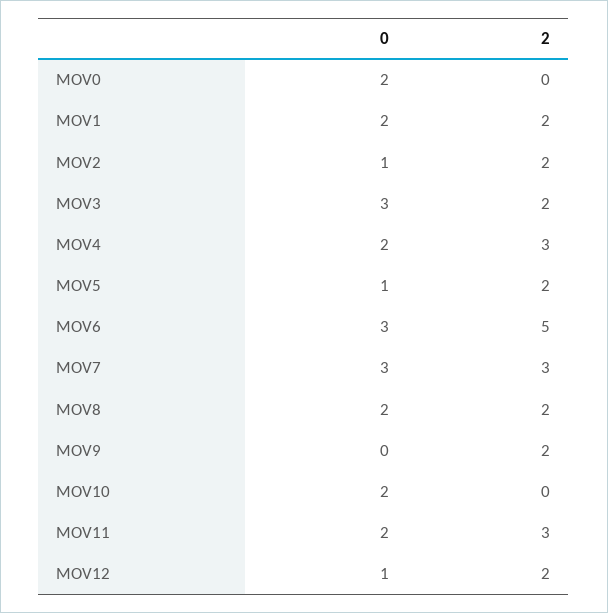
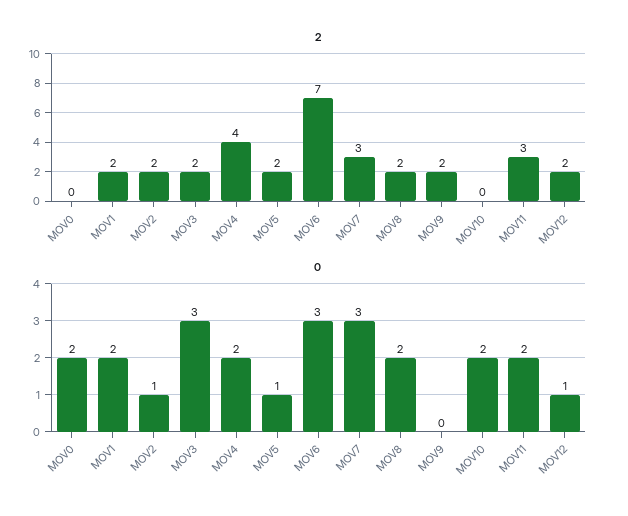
2, MOV4: 3 -> 4
2, MOV6: 5 -> 7

